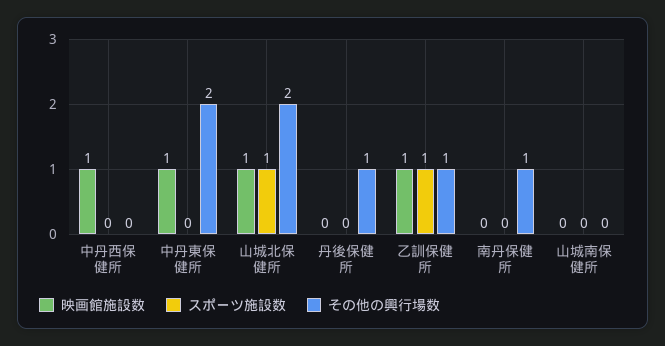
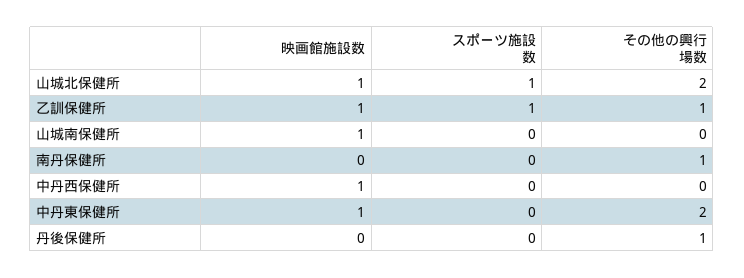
映画館施設数, 山城南保健所: 0 -> 1

